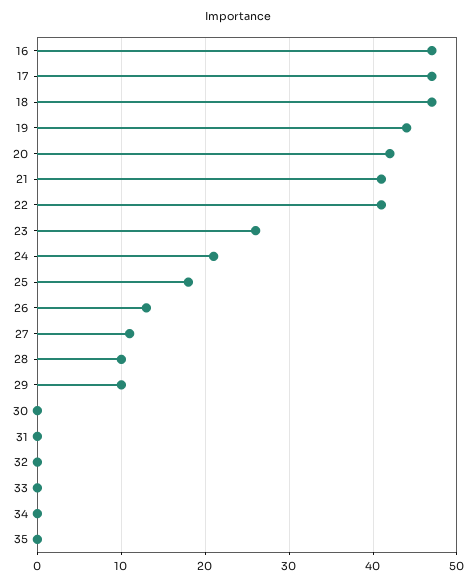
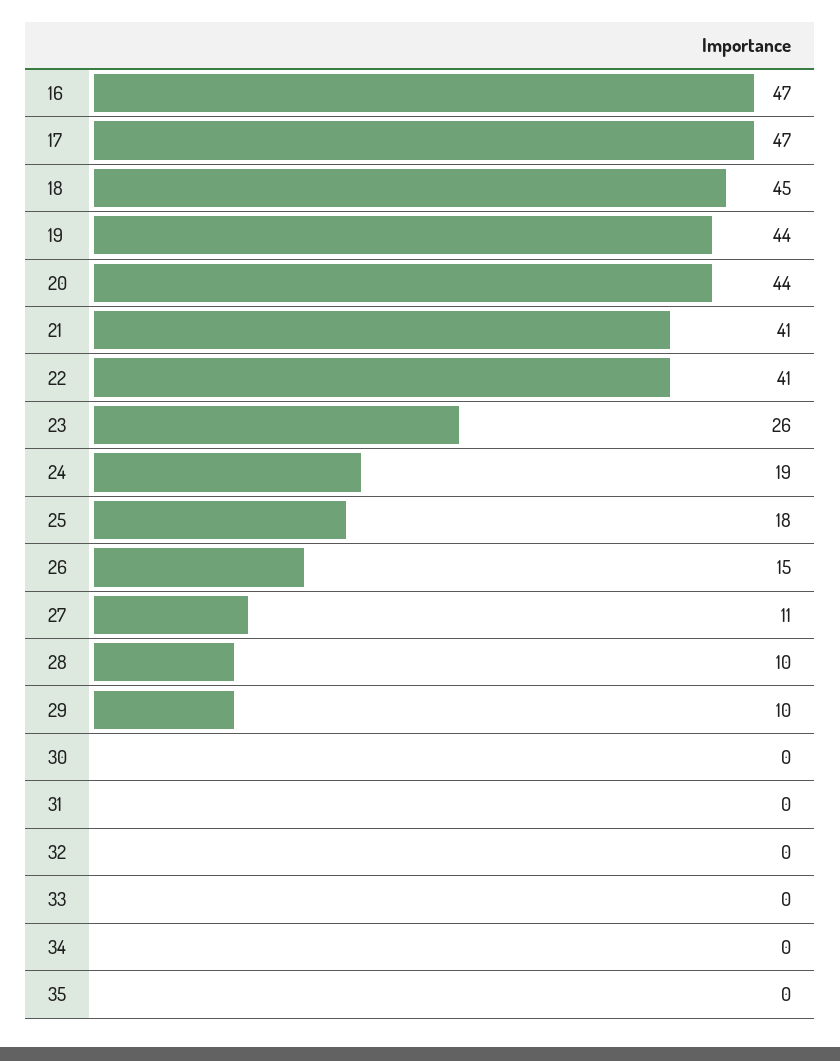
18: 47 -> 45
20: 42 -> 44
24: 21 -> 19
26: 13 -> 15

